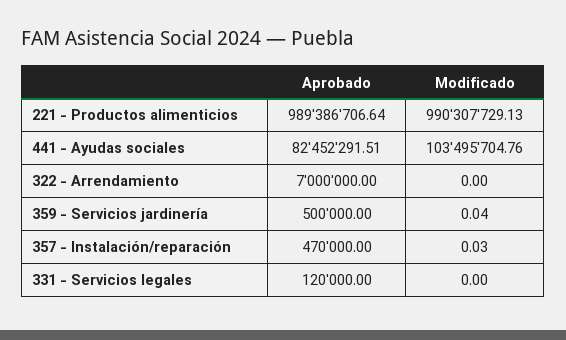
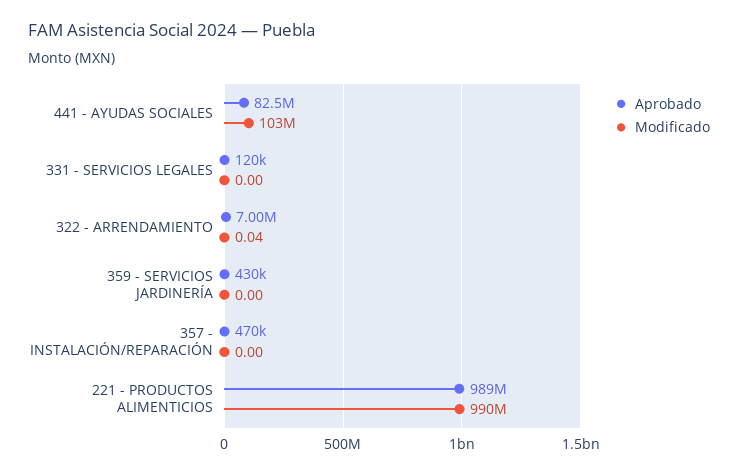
Modificado, 322 - Arrendamiento: 0 -> 0.04
Aprobado, 359 - Servicios jardinería: 500000 -> 430000
Modificado, 359 - Servicios jardinería: 0.04 -> 0
Modificado, 357 - Instalación/reparación: 0.03 -> 0

